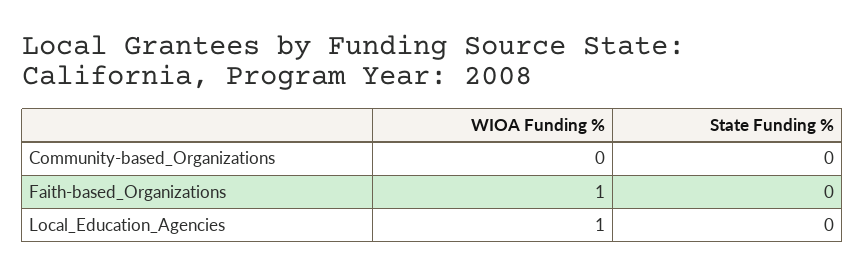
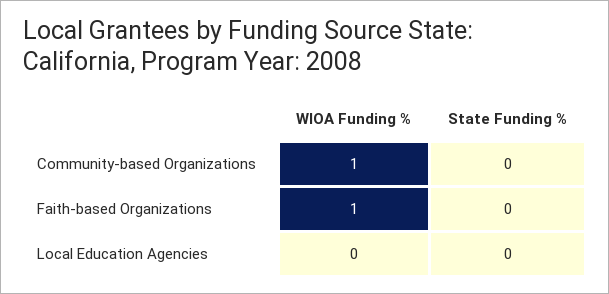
WIOA Funding %, Community-based_Organizations: 0 -> 1
WIOA Funding %, Local_Education_Agencies: 1 -> 0

